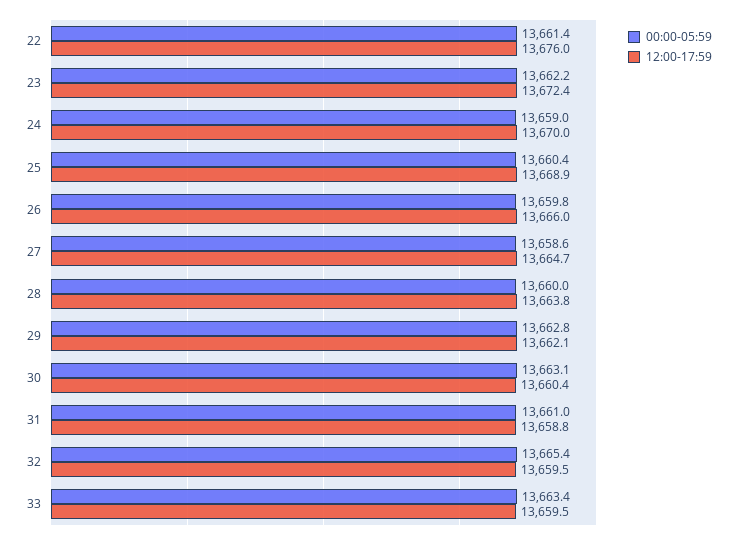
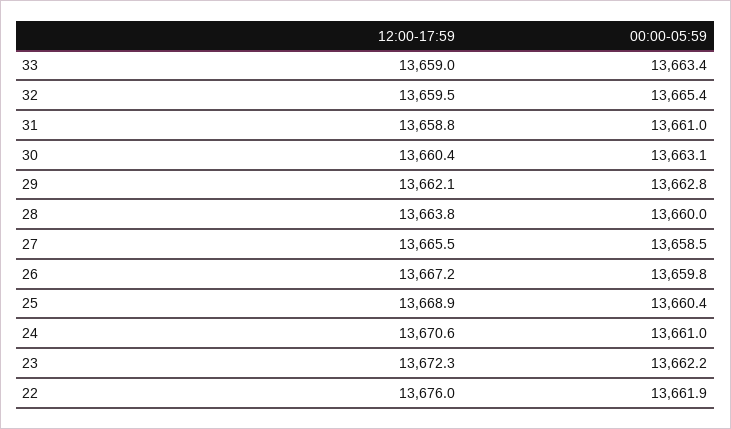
00:00-05:59, 22: 13661.4 -> 13661.9
12:00-17:59, 23: 13672.4 -> 13672.3
00:00-05:59, 24: 13659 -> 13661
12:00-17:59, 24: 13670 -> 13670.6
12:00-17:59, 26: 13666 -> 13667.2
00:00-05:59, 27: 13658.6 -> 13658.5
12:00-17:59, 27: 13664.7 -> 13665.5
12:00-17:59, 33: 13659.5 -> 13659

